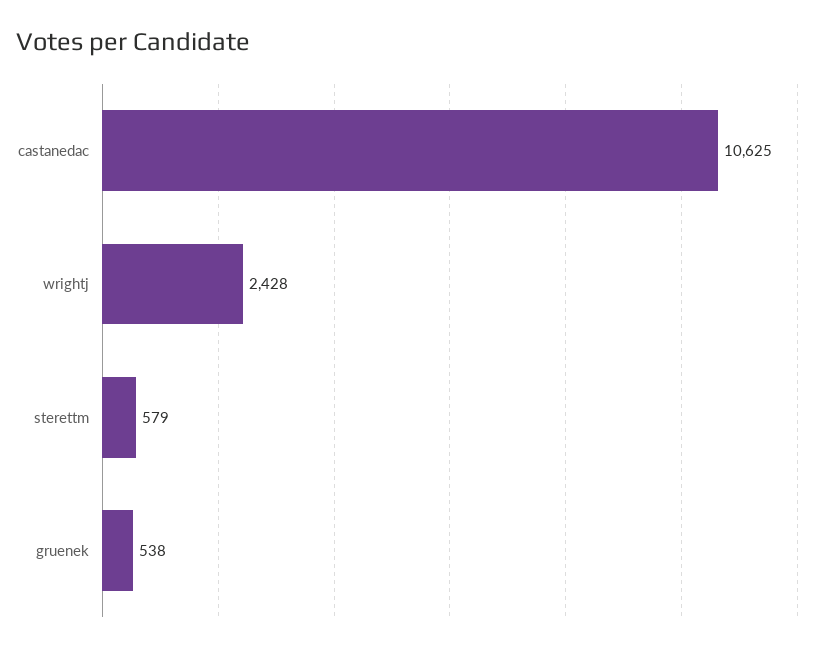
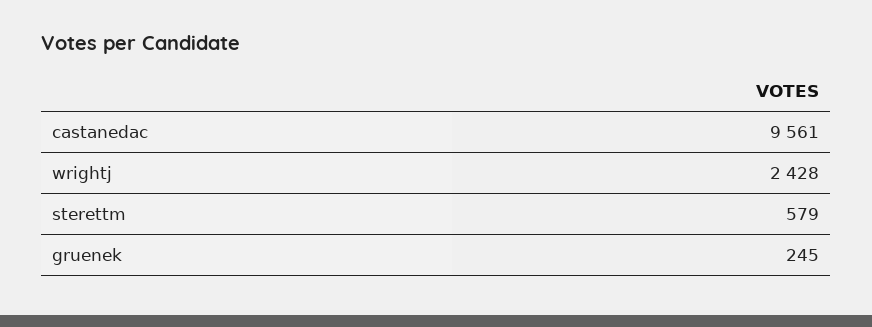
castanedac: 10625 -> 9561
gruenek: 538 -> 245

